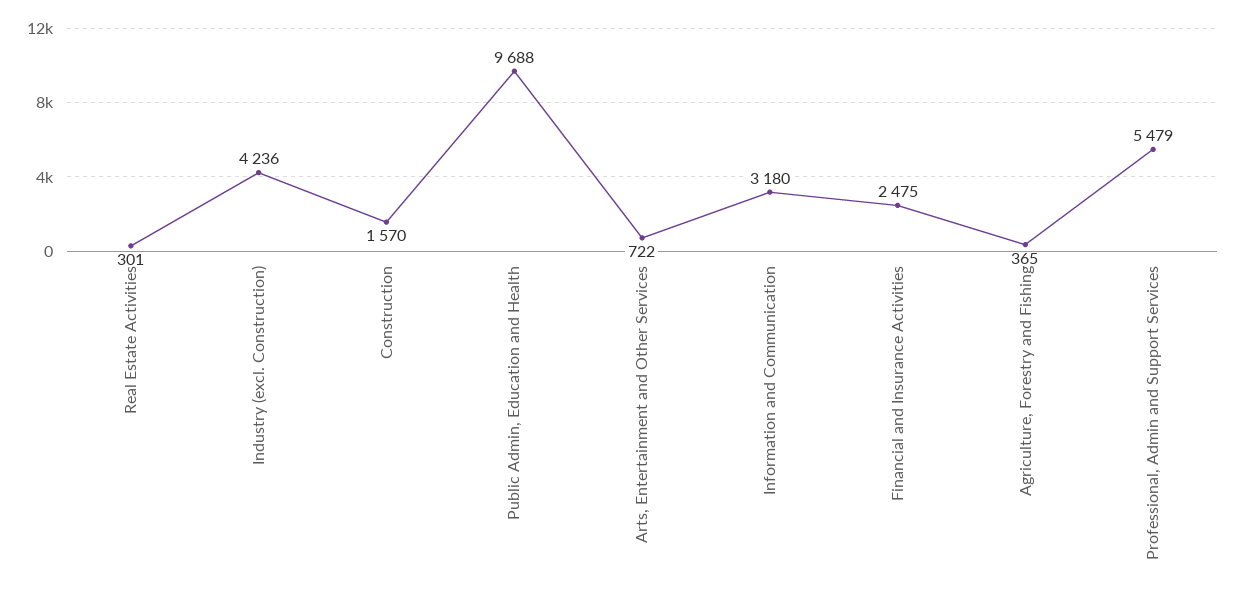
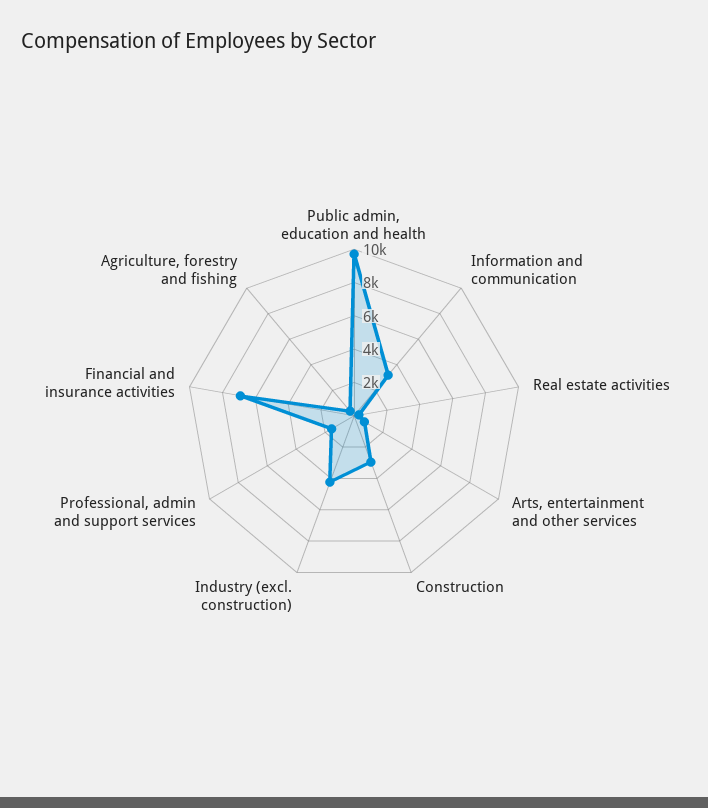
Construction: 1570 -> 3000
Financial and Insurance Activities: 2475 -> 7000
Professional, Admin and Support Services: 5479 -> 1500

